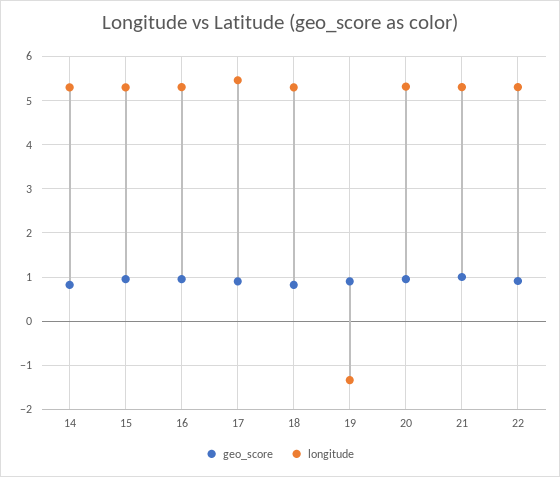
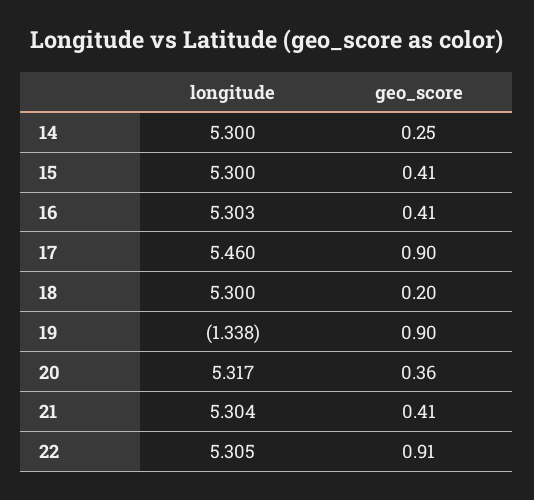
geo_score, 14: 0.8 -> 0.25
geo_score, 15: 1 -> 0.41
geo_score, 16: 1 -> 0.41
geo_score, 18: 0.8 -> 0.2
geo_score, 20: 1 -> 0.36
geo_score, 21: 1 -> 0.41

